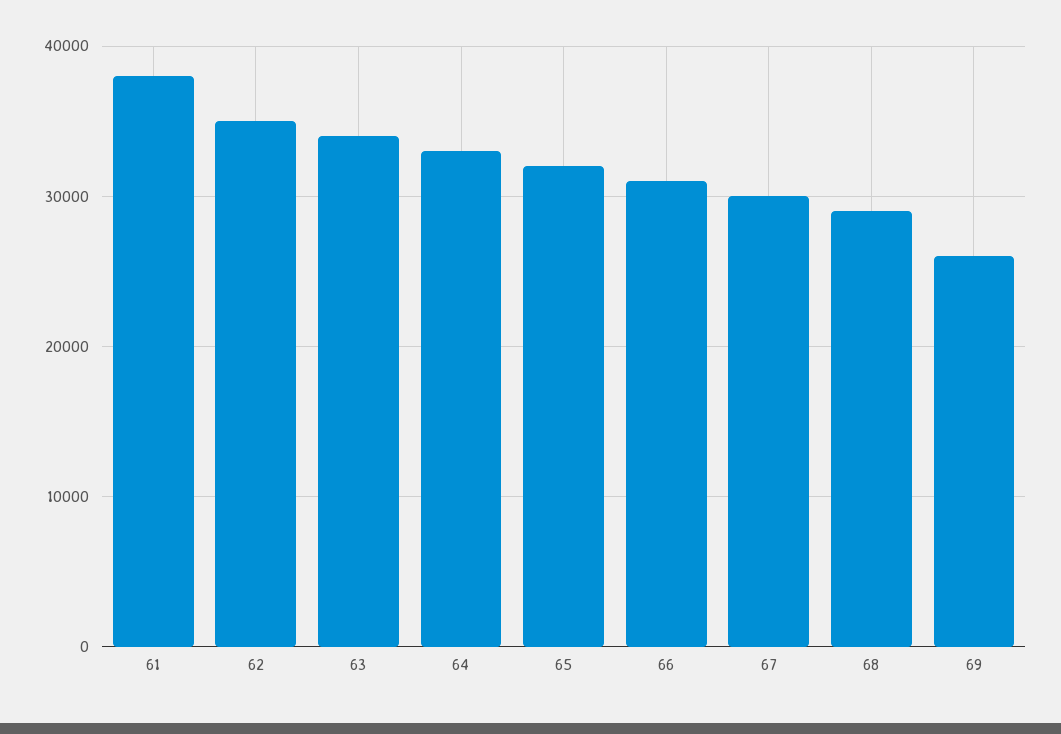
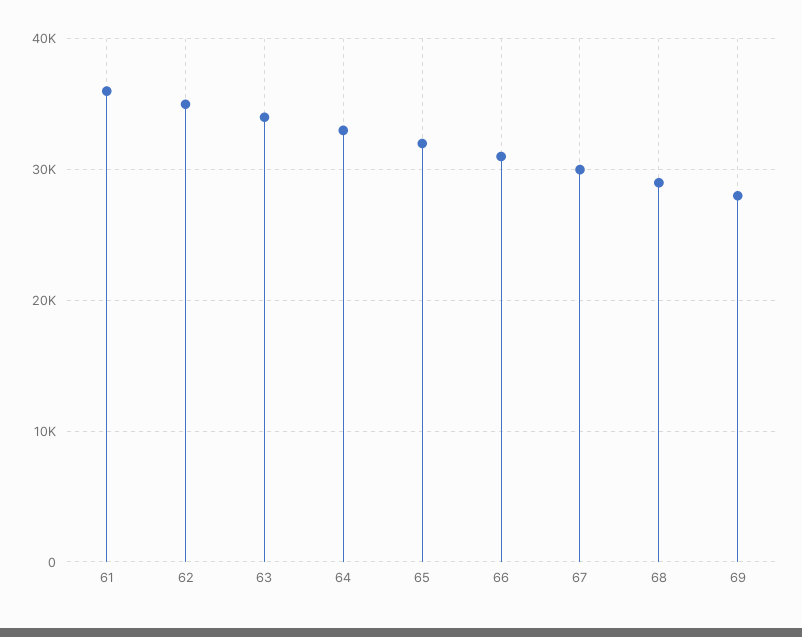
61: 38000 -> 36000
69: 26000 -> 28000

